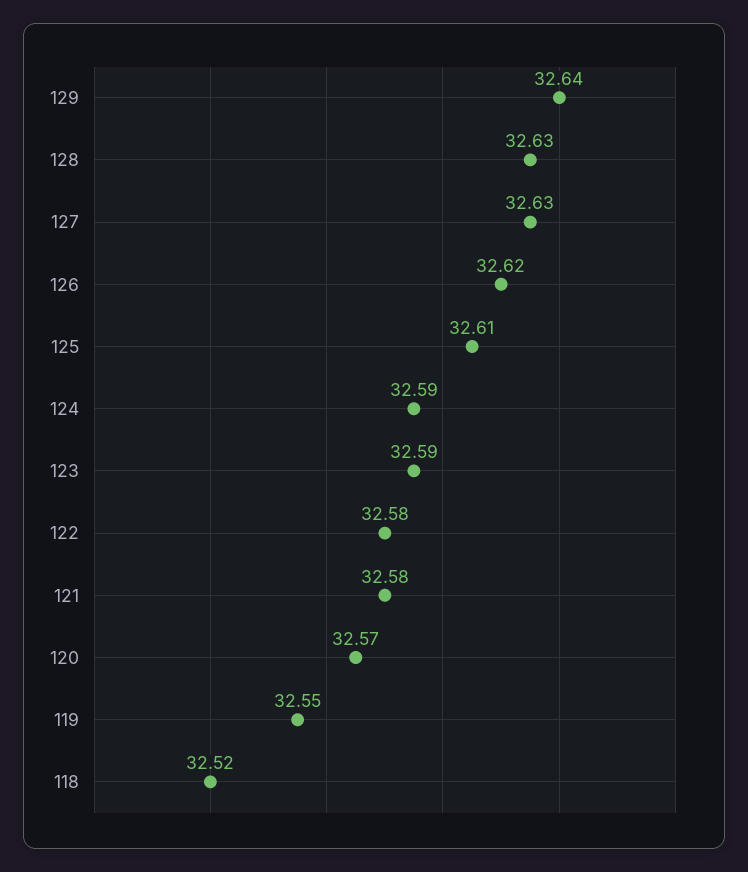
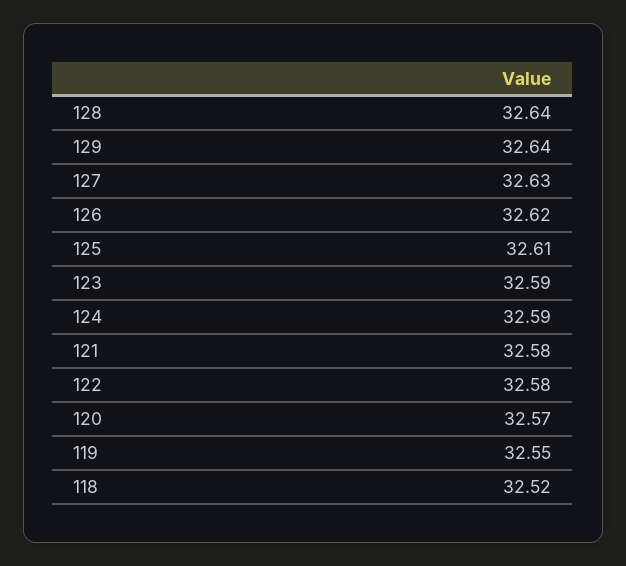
128: 32.63 -> 32.64

